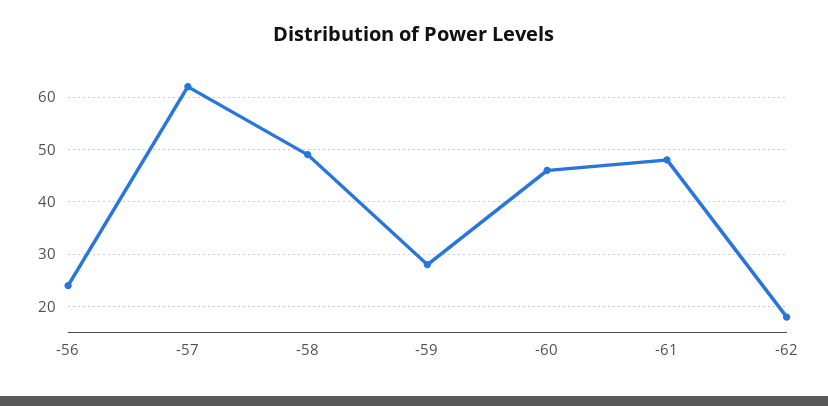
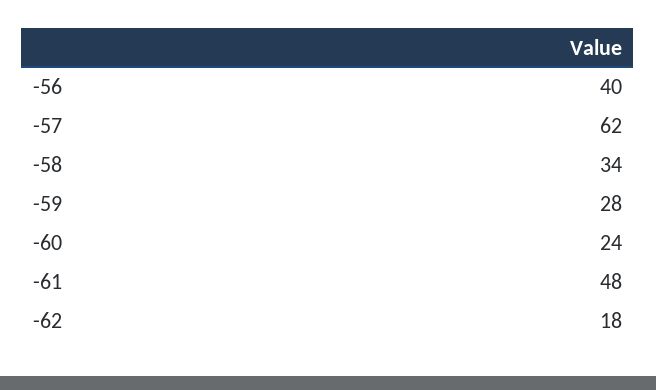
-56: 25 -> 40
-58: 50 -> 34
-60: 45 -> 24

